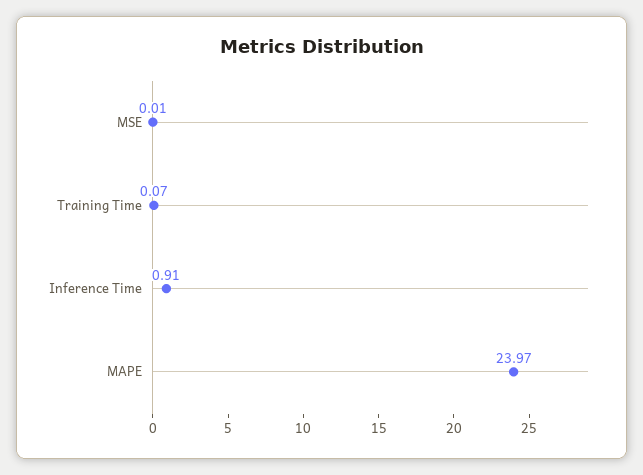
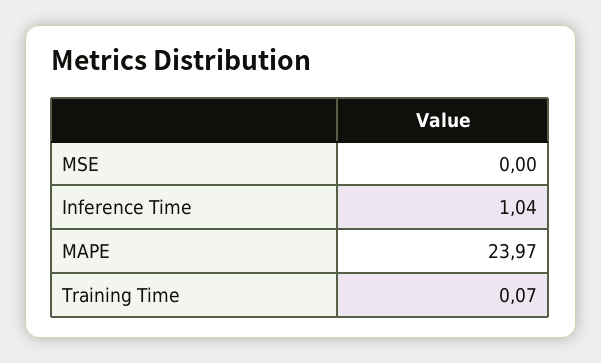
MSE: 0.01 -> 0
Inference Time: 0.91 -> 1.04

